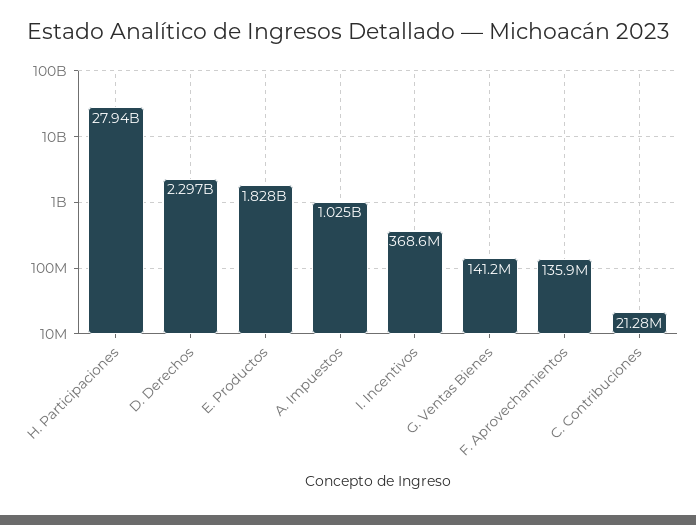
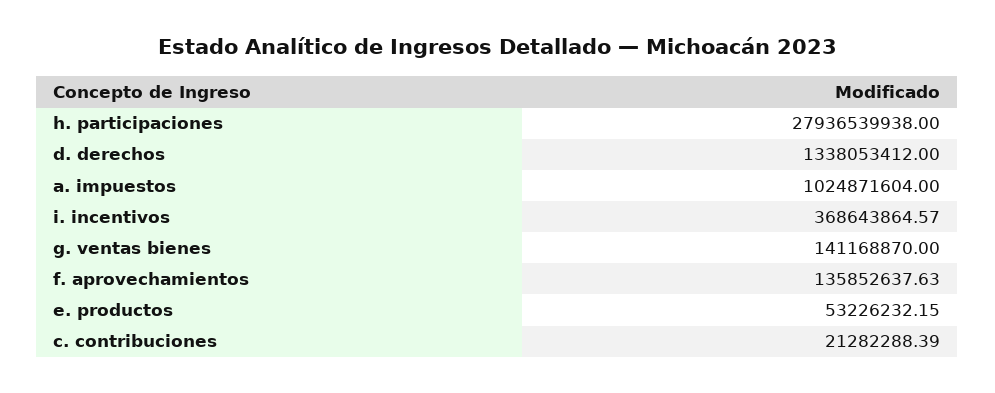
D. Derechos: 2297000000 -> 1338053412
E. Productos: 1828000000 -> 53226232.15

